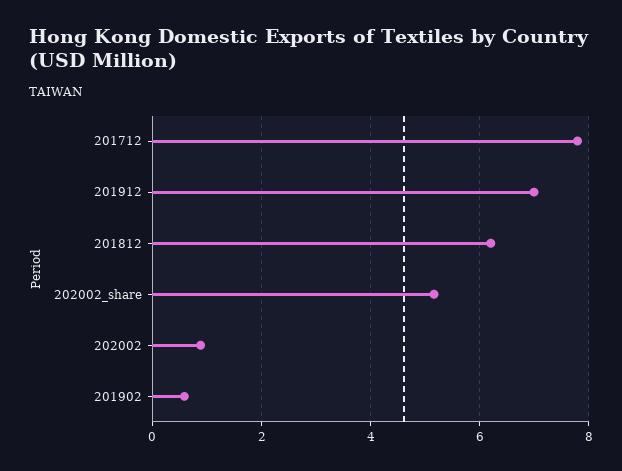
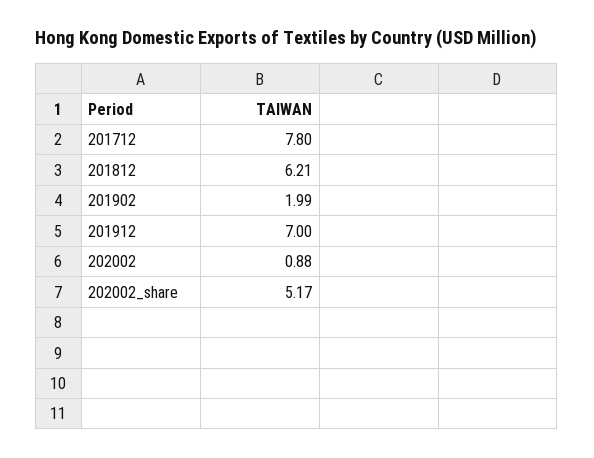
201902: 0.6 -> 1.99

